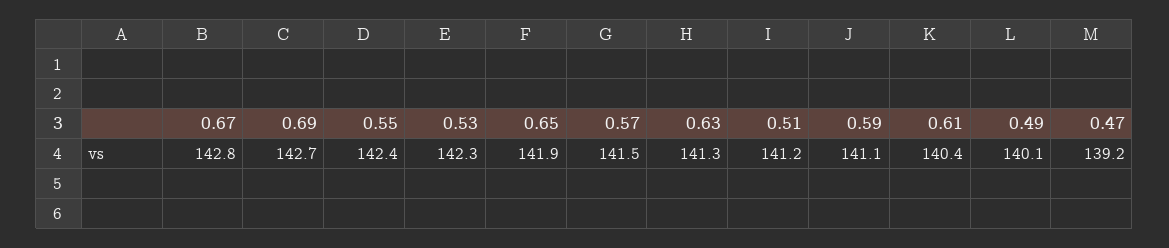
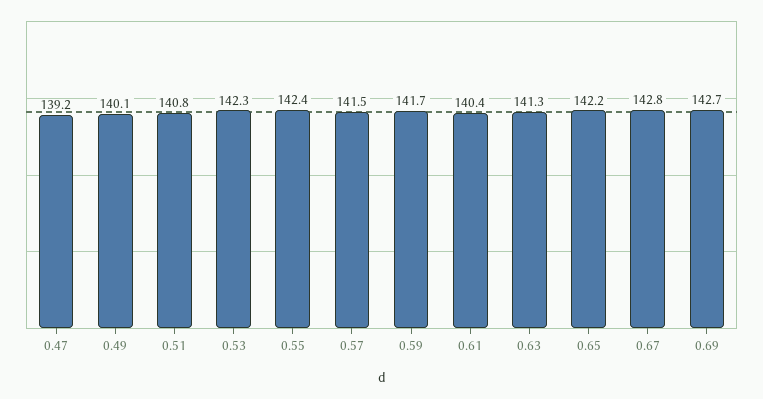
0.65: 141.9 -> 142.2
0.51: 141.2 -> 140.8
0.59: 141.1 -> 141.7

